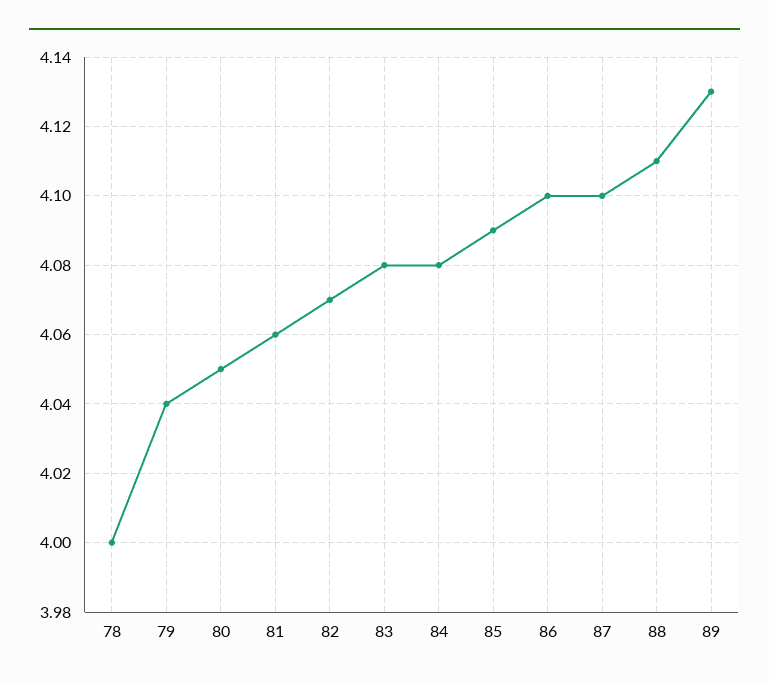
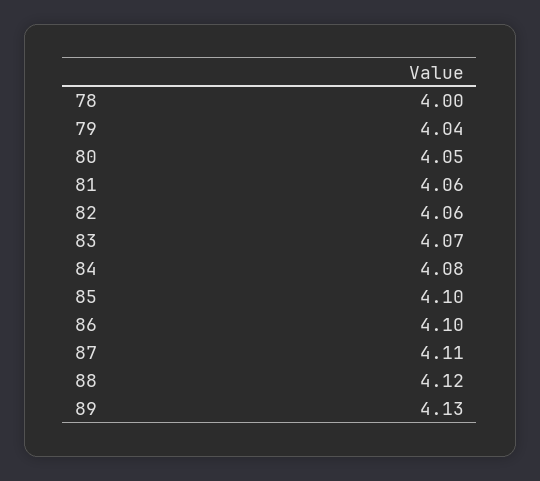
82: 4.07 -> 4.06
83: 4.08 -> 4.07
85: 4.09 -> 4.1
87: 4.1 -> 4.11
88: 4.11 -> 4.12

